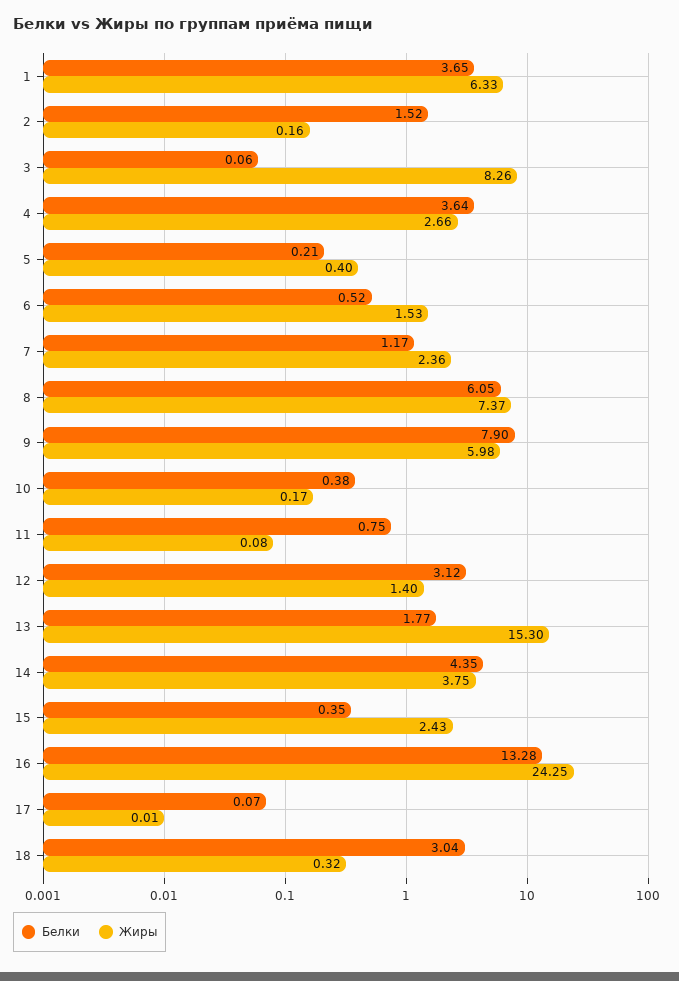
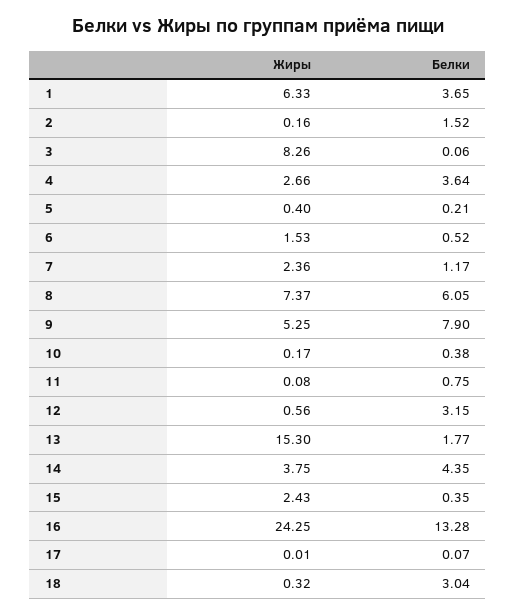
Жиры, 9: 5.98 -> 5.25
Белки, 12: 3.12 -> 3.15
Жиры, 12: 1.4 -> 0.56

